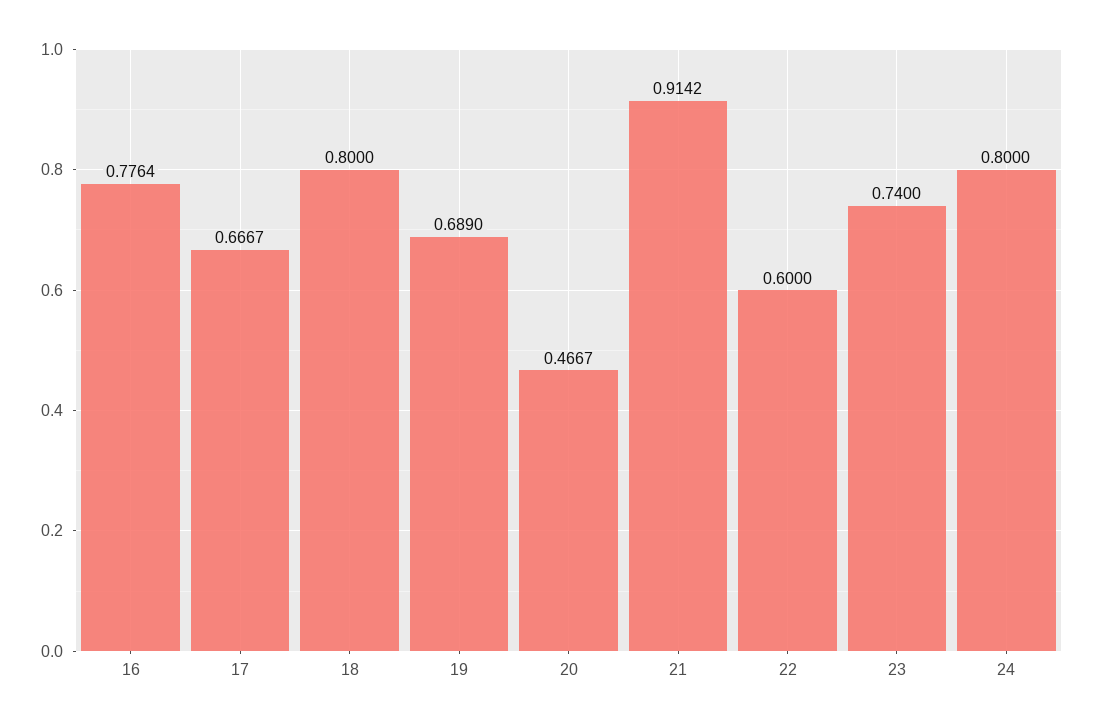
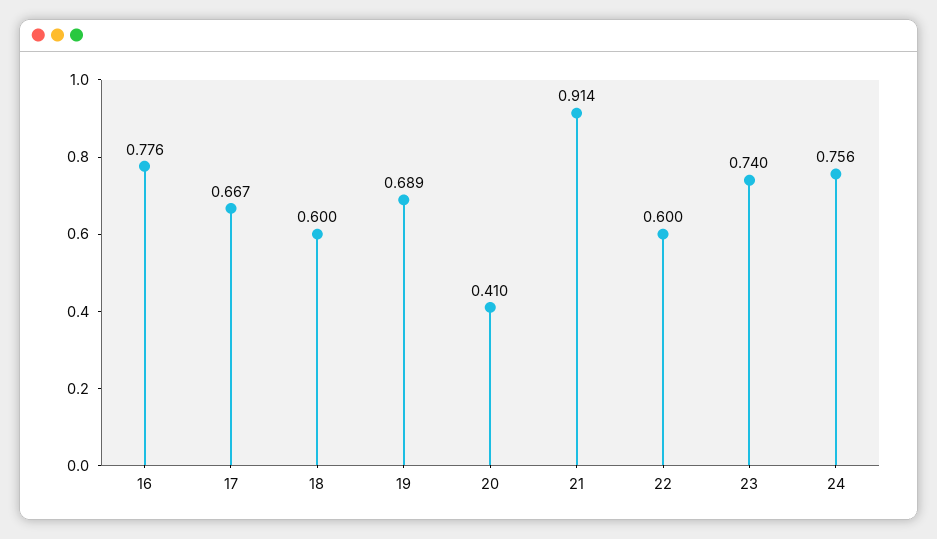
18: 0.8 -> 0.6
20: 0.4667 -> 0.41
24: 0.8 -> 0.756

